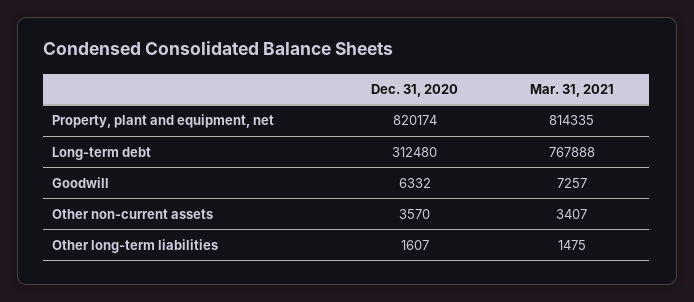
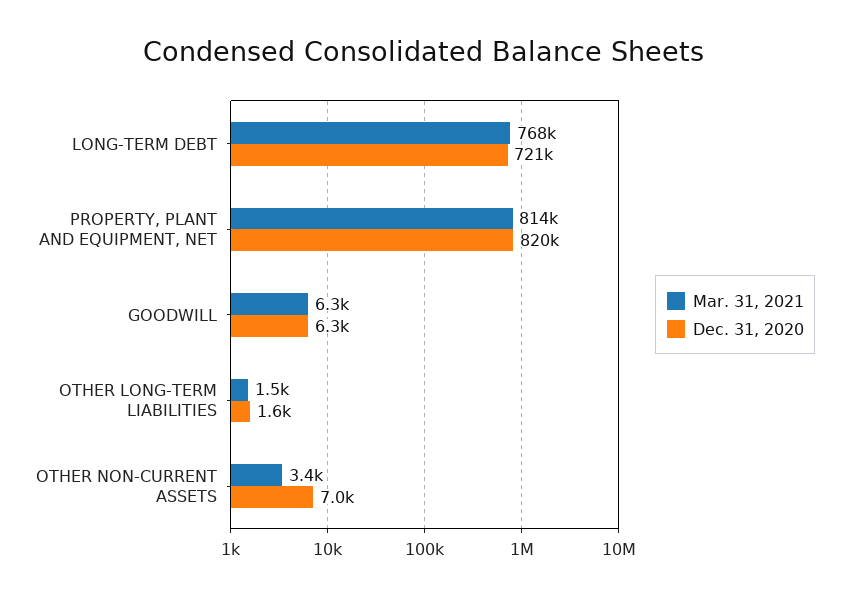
Dec. 31, 2020, Long-term debt: 312480 -> 721000
Mar. 31, 2021, Goodwill: 7257 -> 6300
Dec. 31, 2020, Other non-current assets: 3570 -> 7000

